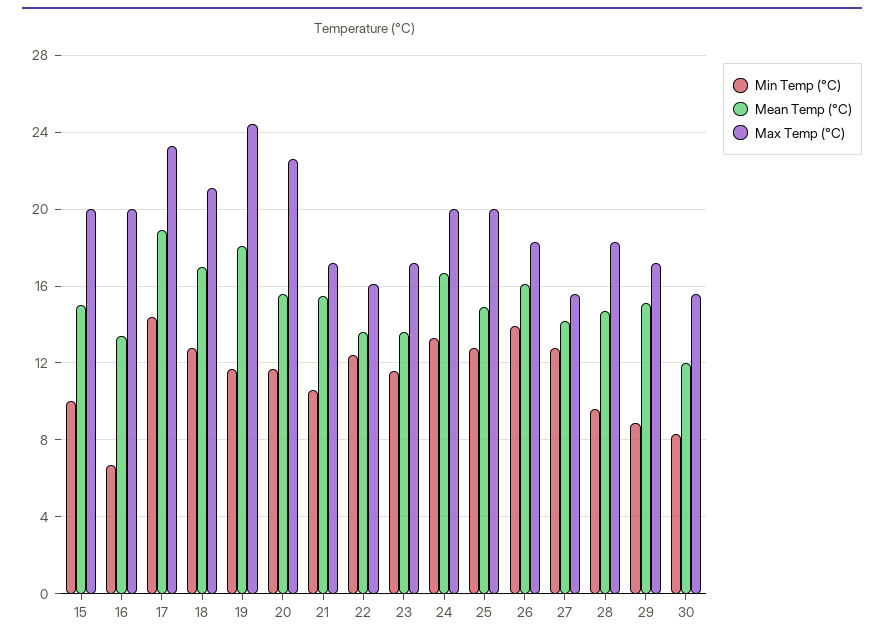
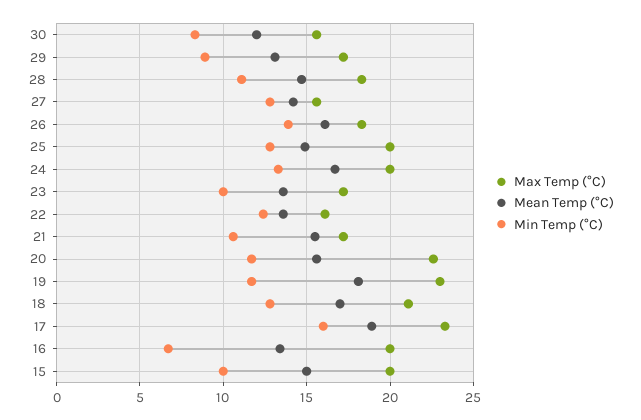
Min Temp (°C), 17: 14.5 -> 16
Max Temp (°C), 19: 24.5 -> 23
Min Temp (°C), 23: 11.5 -> 10
Min Temp (°C), 28: 9.5 -> 11
Mean Temp (°C), 29: 15 -> 13

